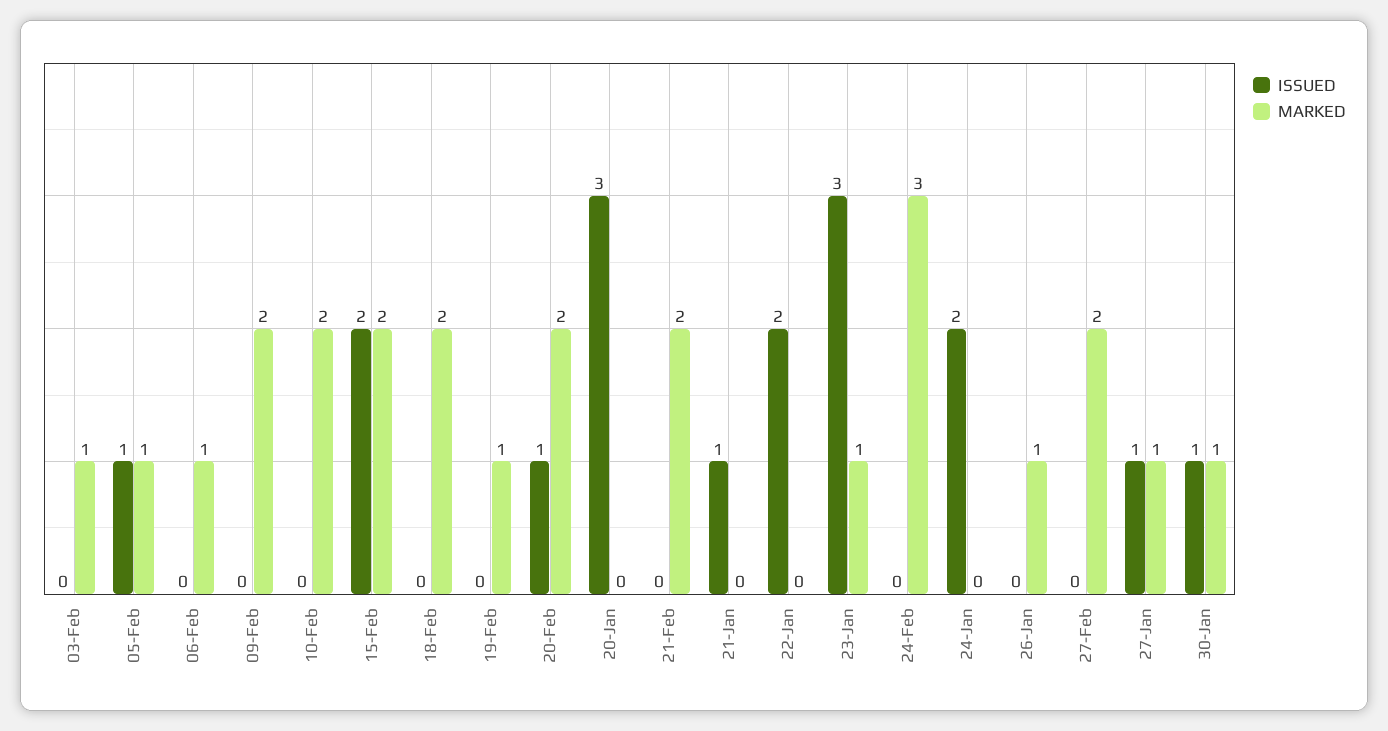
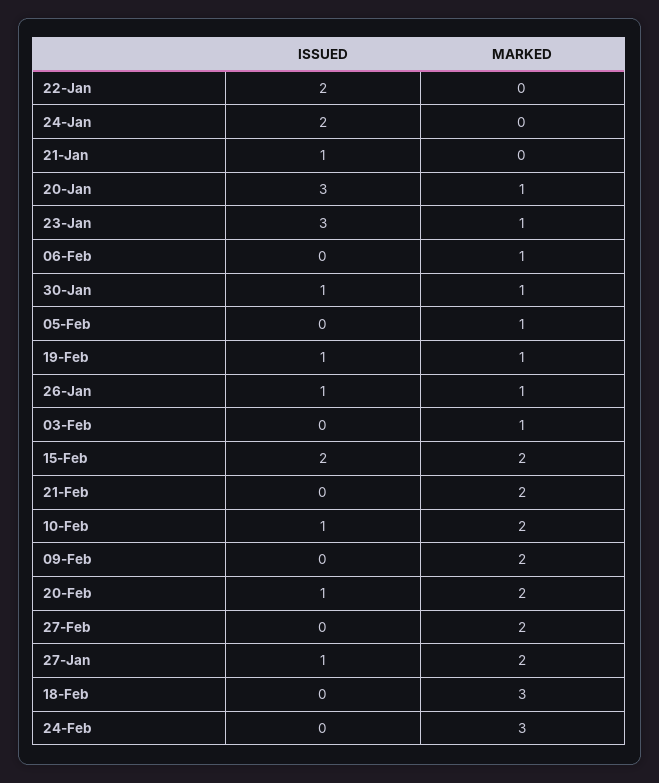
ISSUED, 05-Feb: 1 -> 0
ISSUED, 10-Feb: 0 -> 1
MARKED, 18-Feb: 2 -> 3
ISSUED, 19-Feb: 0 -> 1
MARKED, 20-Jan: 0 -> 1
ISSUED, 26-Jan: 0 -> 1
MARKED, 27-Jan: 1 -> 2

